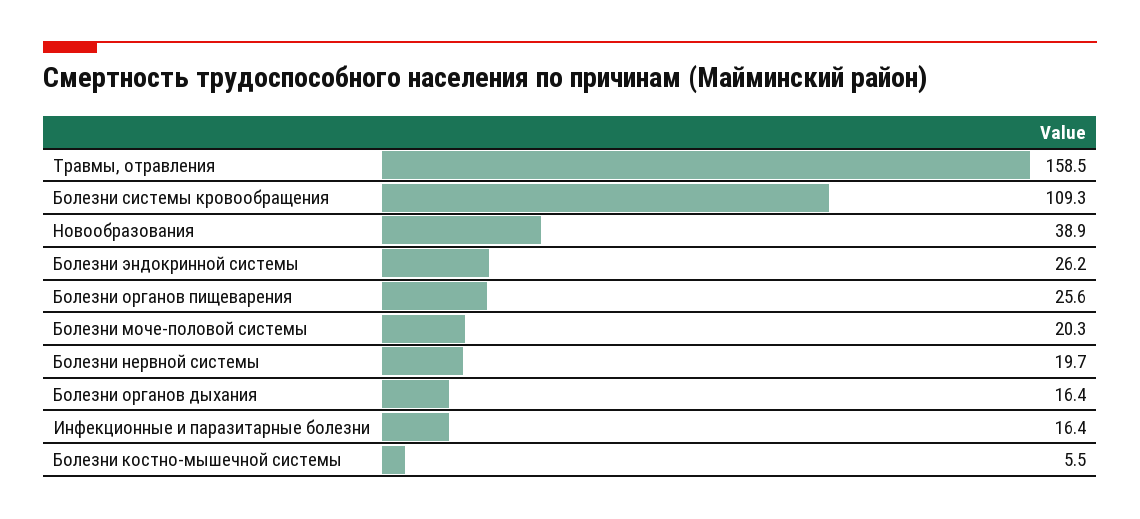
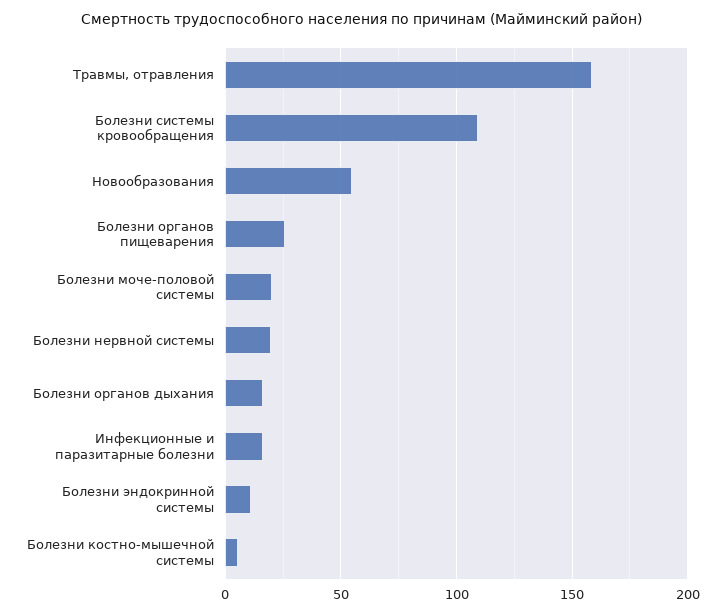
Новообразования: 38.9 -> 55
Болезни эндокринной системы: 26.2 -> 10

